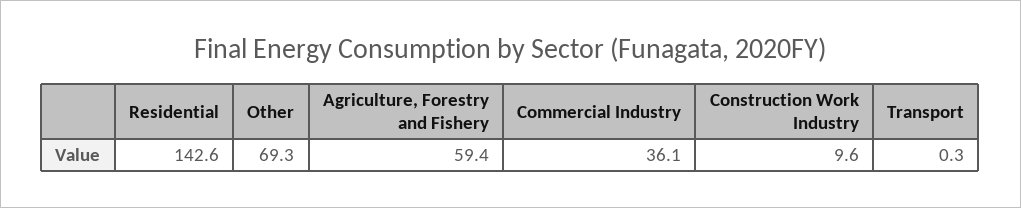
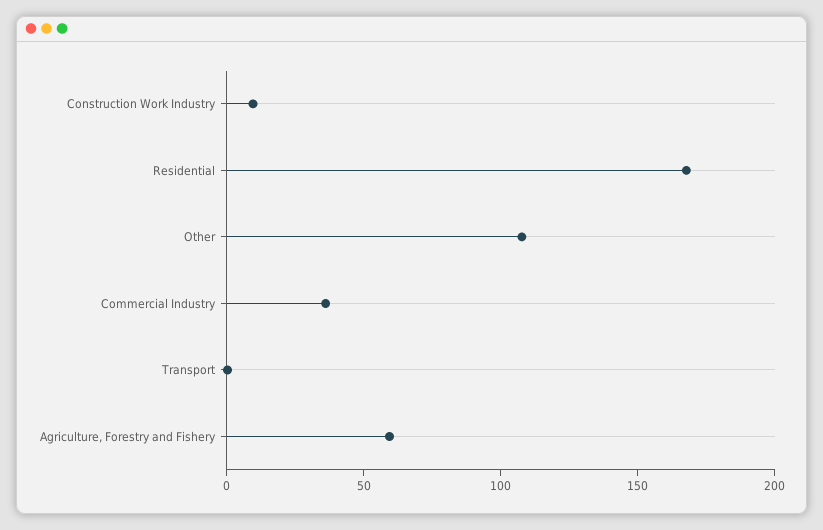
Residential: 142.6 -> 170
Other: 69.3 -> 110

